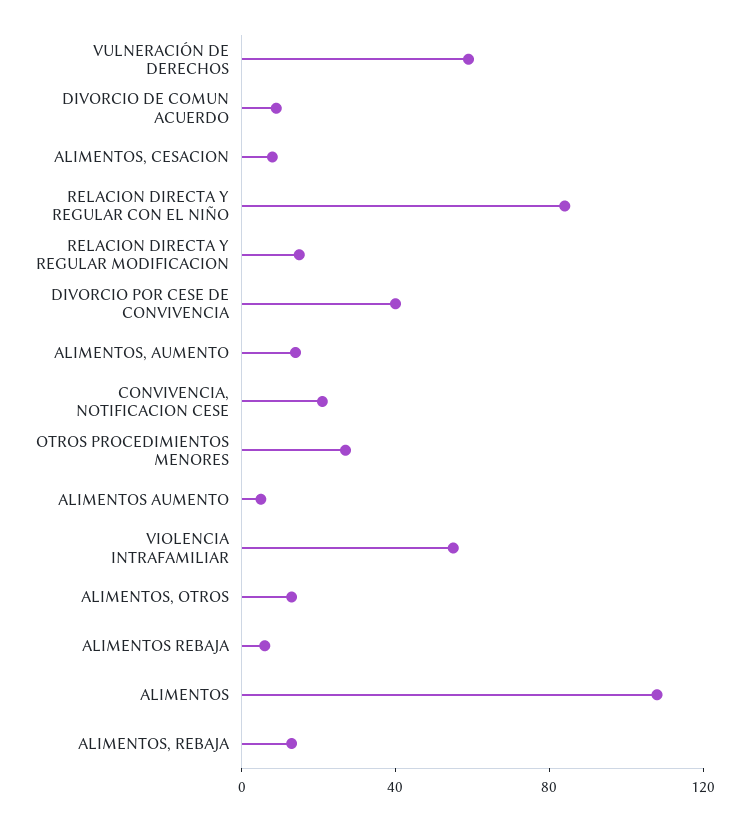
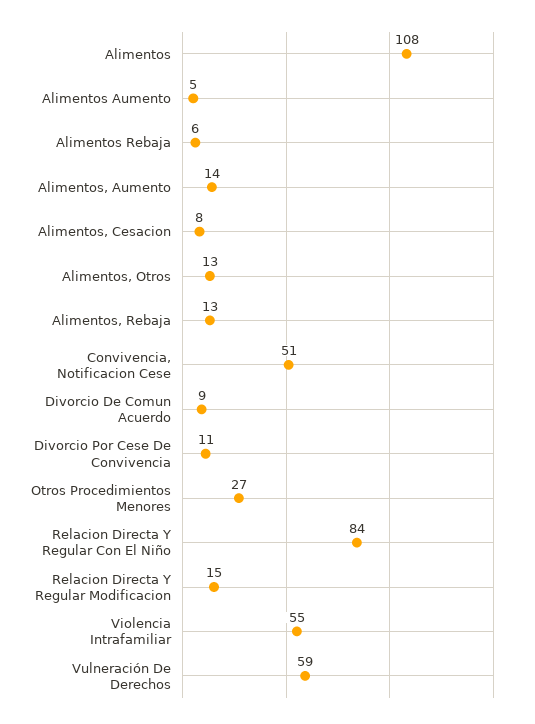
DIVORCIO POR CESE DE CONVIVENCIA: 40 -> 11
CONVIVENCIA, NOTIFICACION CESE: 20 -> 51

